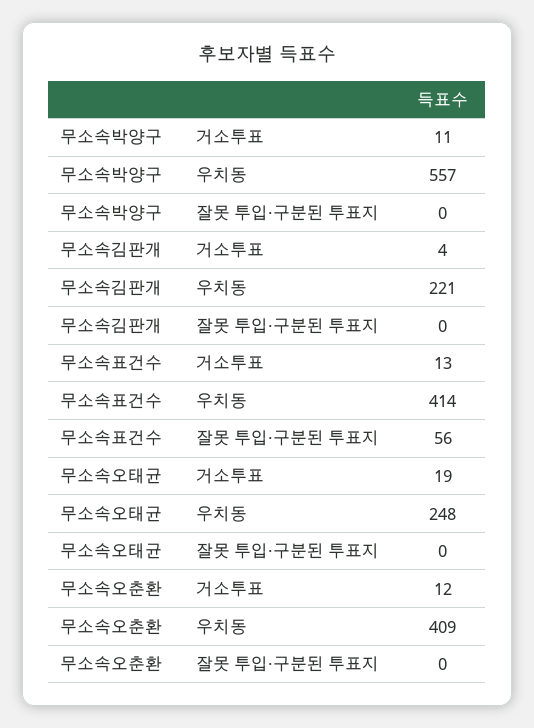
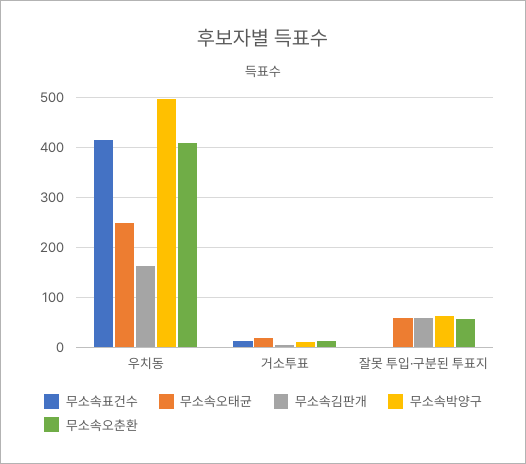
무소속박양구, 우치동: 557 -> 500
무소속박양구, 잘못 투입·구분된 투표지: 0 -> 60
무소속김판개, 우치동: 221 -> 160
무소속김판개, 잘못 투입·구분된 투표지: 0 -> 60
무소속표건수, 잘못 투입·구분된 투표지: 56 -> 0
무소속오태균, 잘못 투입·구분된 투표지: 0 -> 60
무소속오춘환, 잘못 투입·구분된 투표지: 0 -> 60

